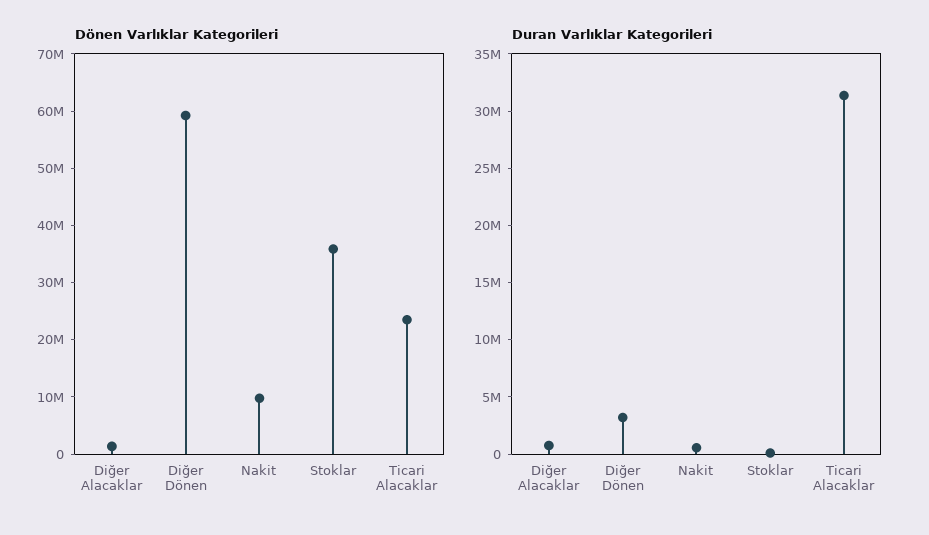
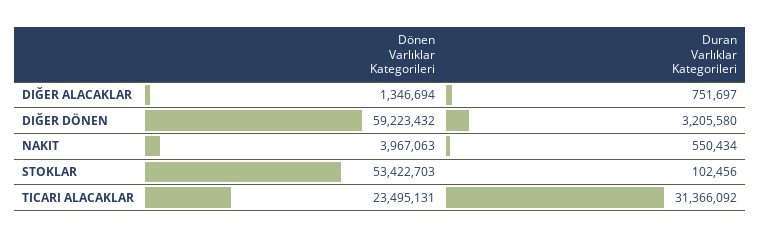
Dönen Varlıklar Kategorileri, Nakit: 10000000 -> 3967063
Dönen Varlıklar Kategorileri, Stoklar: 36000000 -> 53422703

